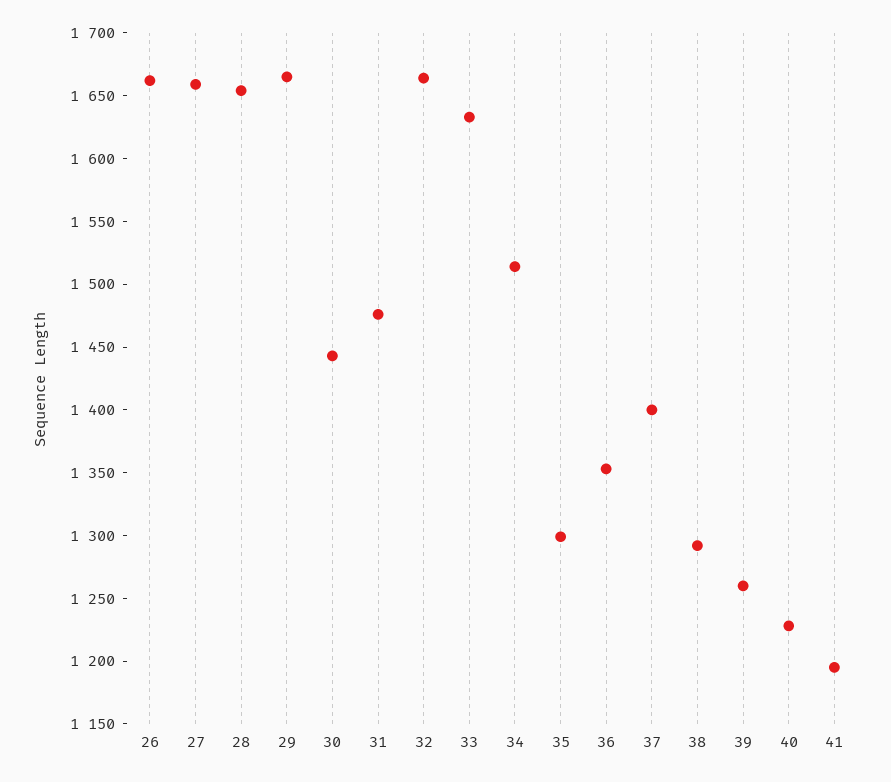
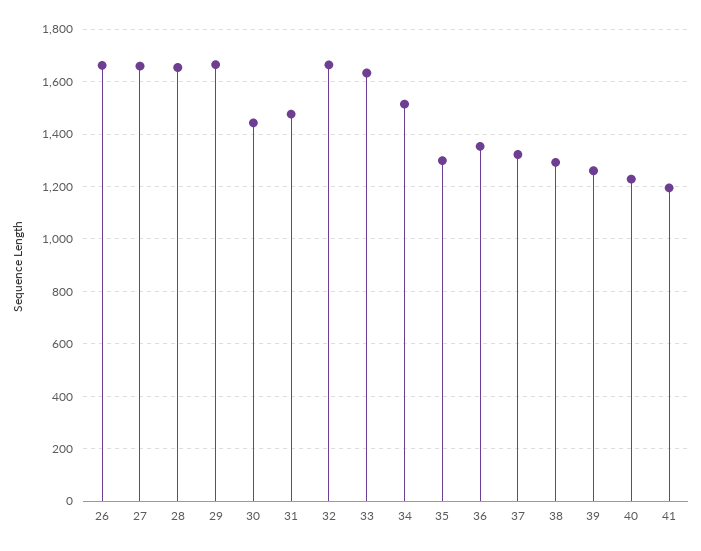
37: 1400 -> 1325

